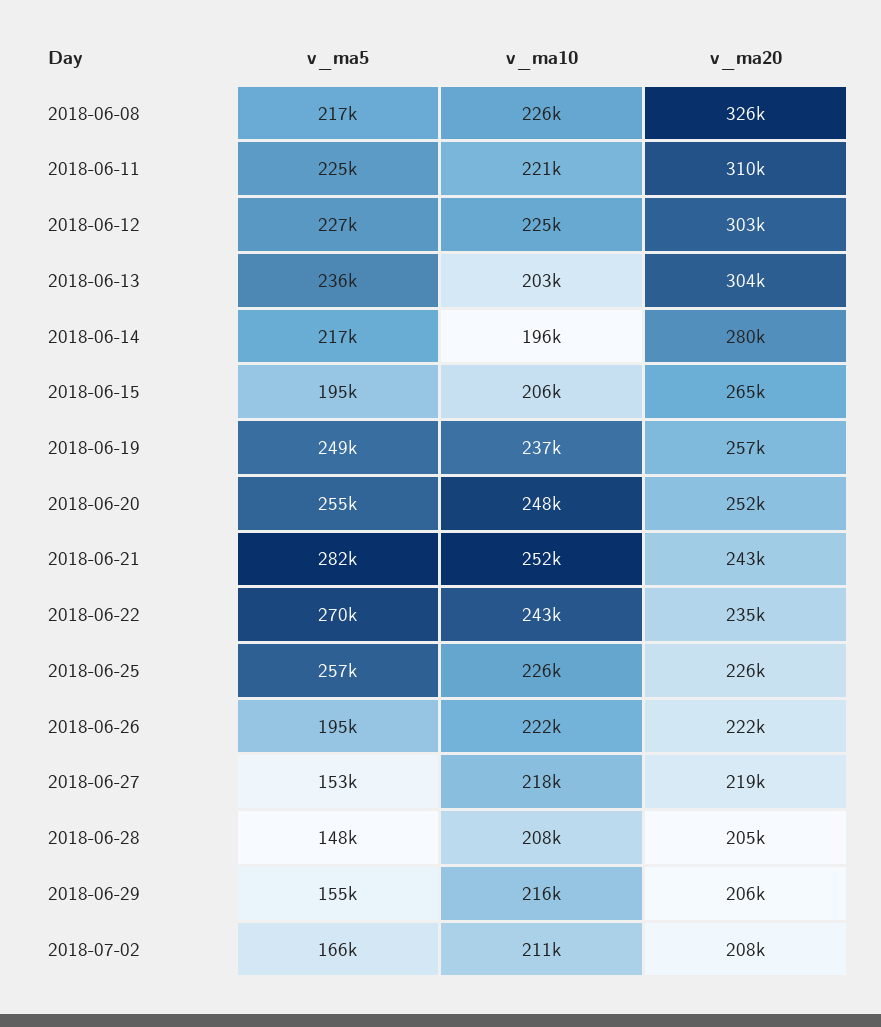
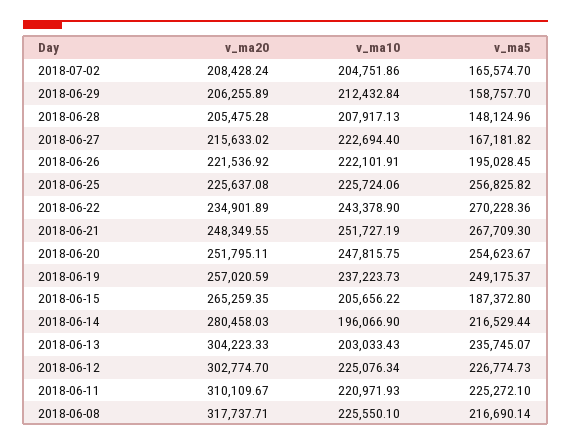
v_ma20, 2018-06-08: 326000 -> 317737.71
v_ma5, 2018-06-15: 195000 -> 187372.8
v_ma5, 2018-06-21: 282000 -> 267709.3
v_ma20, 2018-06-21: 243000 -> 248349.55
v_ma5, 2018-06-27: 153000 -> 167181.82
v_ma10, 2018-06-27: 218000 -> 222694.4
v_ma20, 2018-06-27: 219000 -> 215633.02
v_ma5, 2018-06-29: 155000 -> 158757.7
v_ma10, 2018-06-29: 216000 -> 212432.84
v_ma10, 2018-07-02: 211000 -> 204751.86

